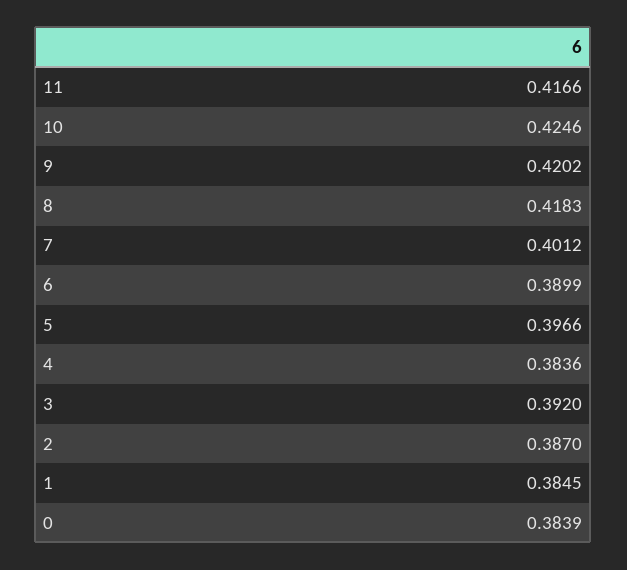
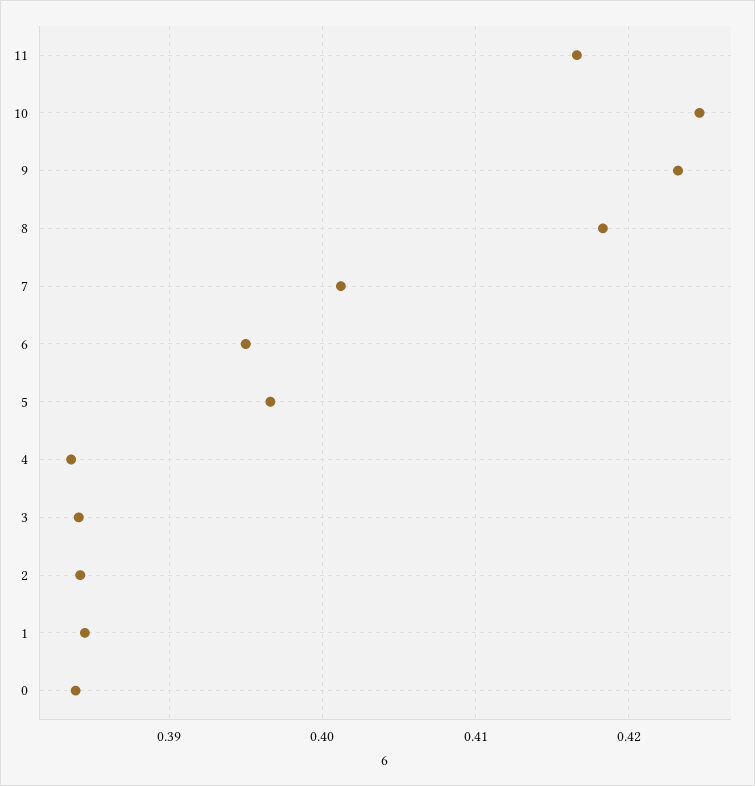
9: 0.4202 -> 0.423
6: 0.3899 -> 0.395
3: 0.392 -> 0.384
2: 0.387 -> 0.384

